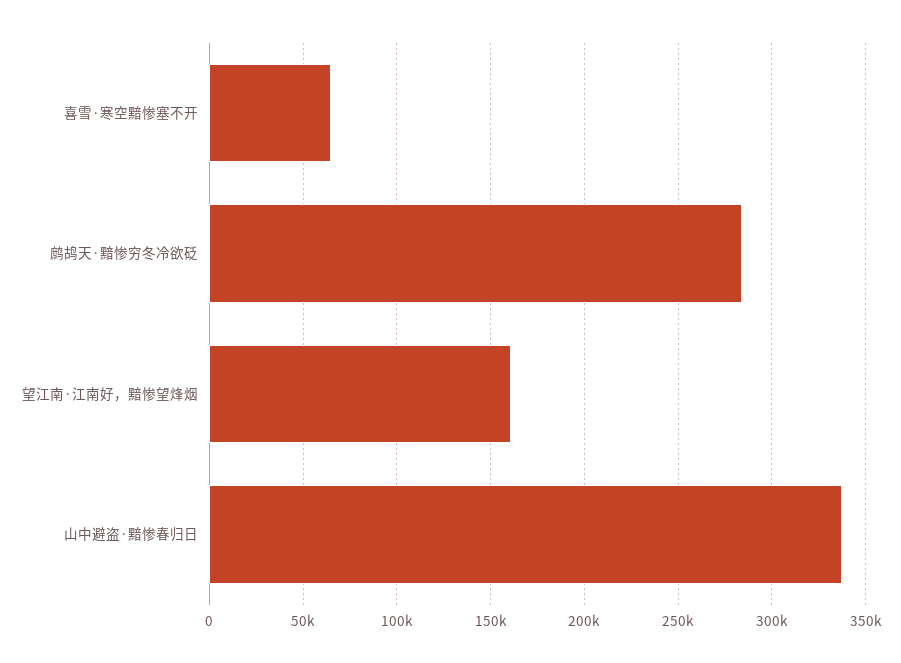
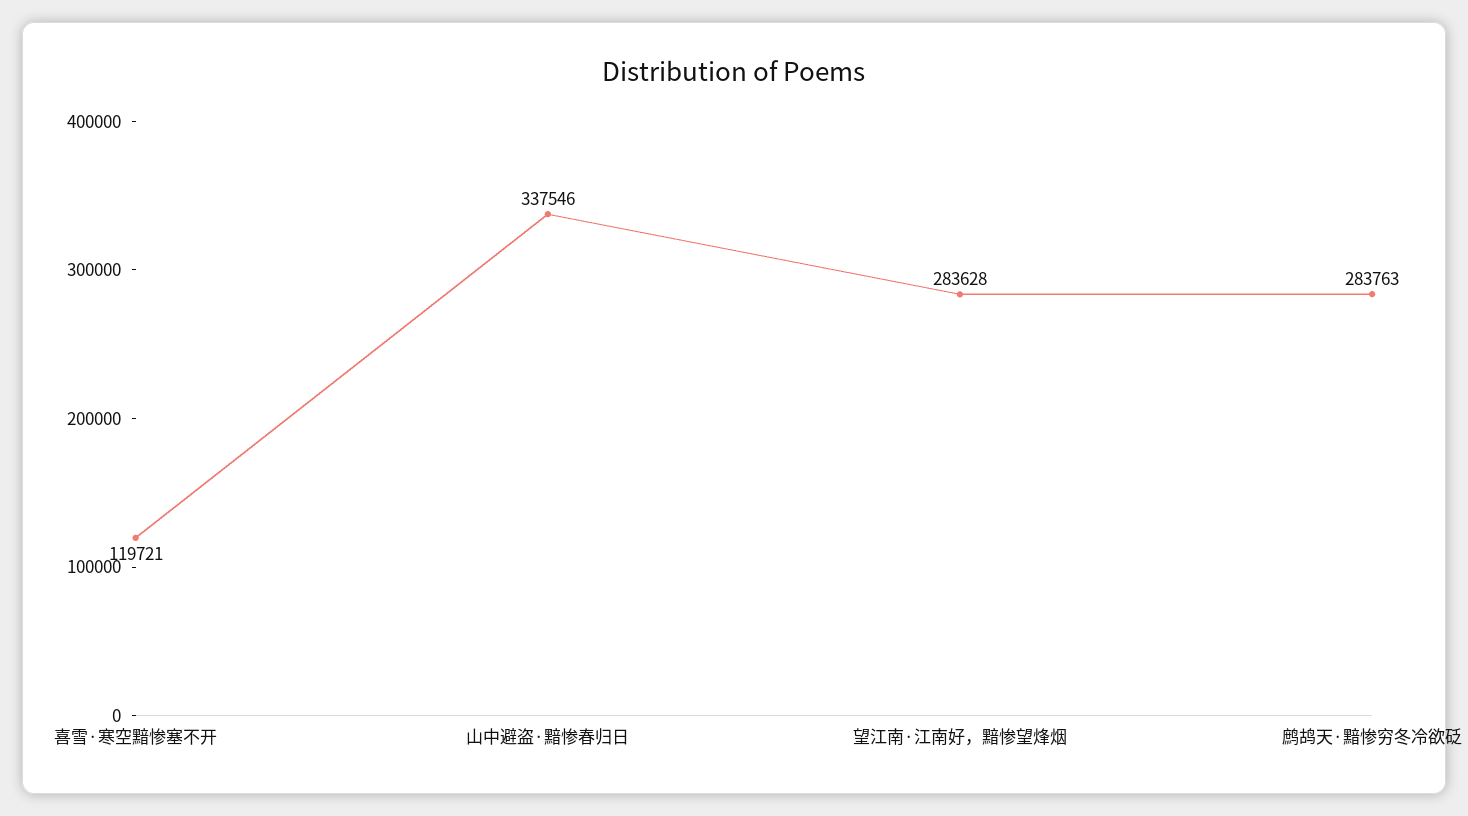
喜雪·寒空黯惨塞不开: 65000 -> 119721
望江南·江南好，黯惨望烽烟: 160000 -> 283628

